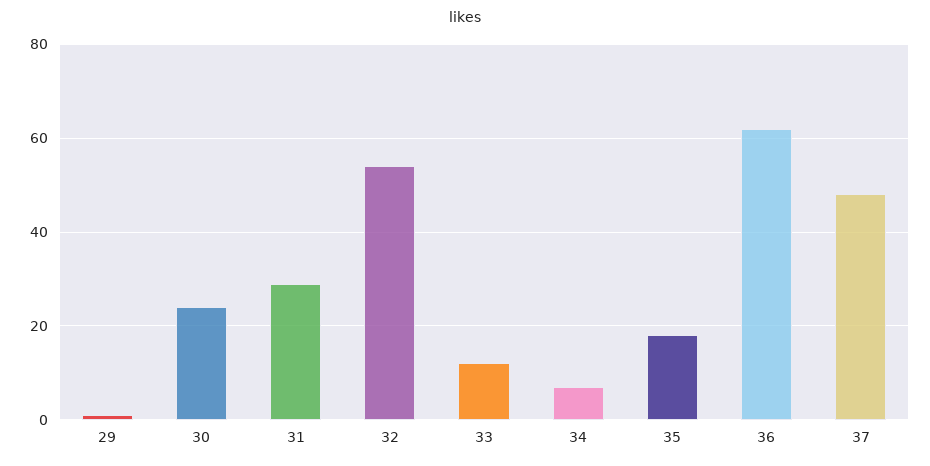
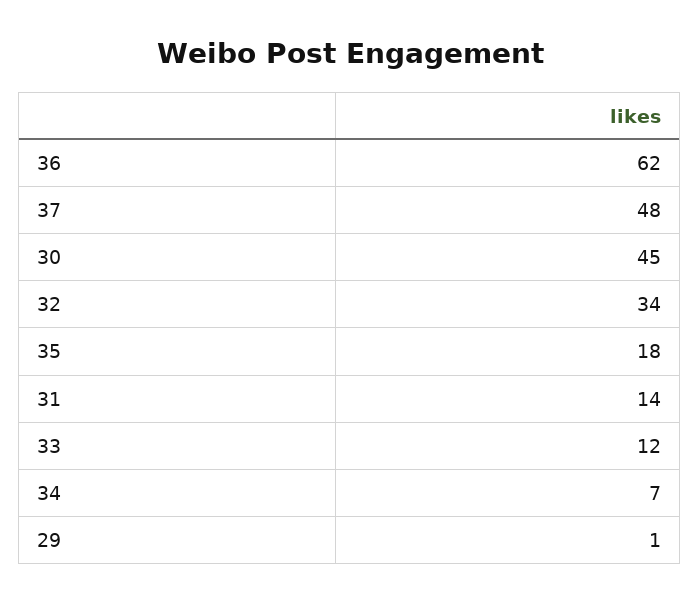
30: 25 -> 45
31: 30 -> 14
32: 55 -> 34

